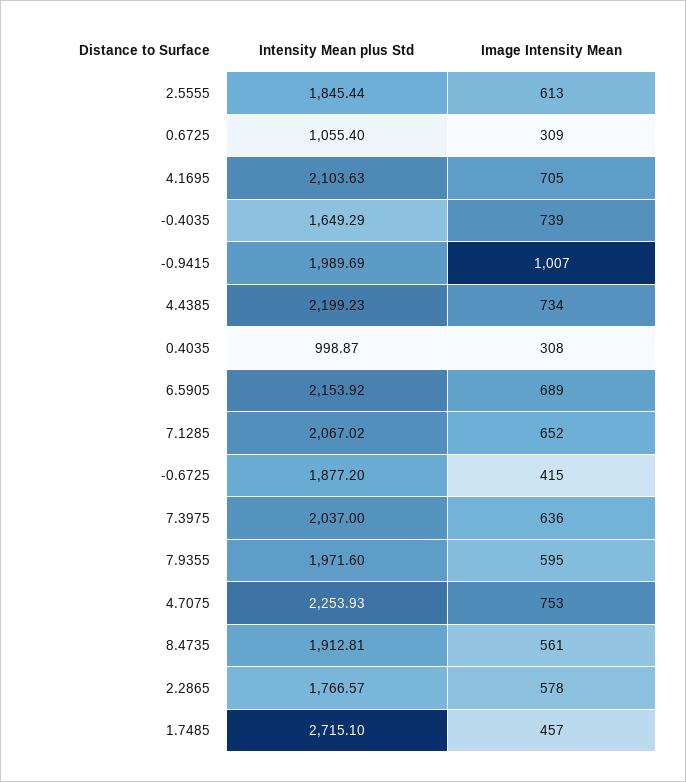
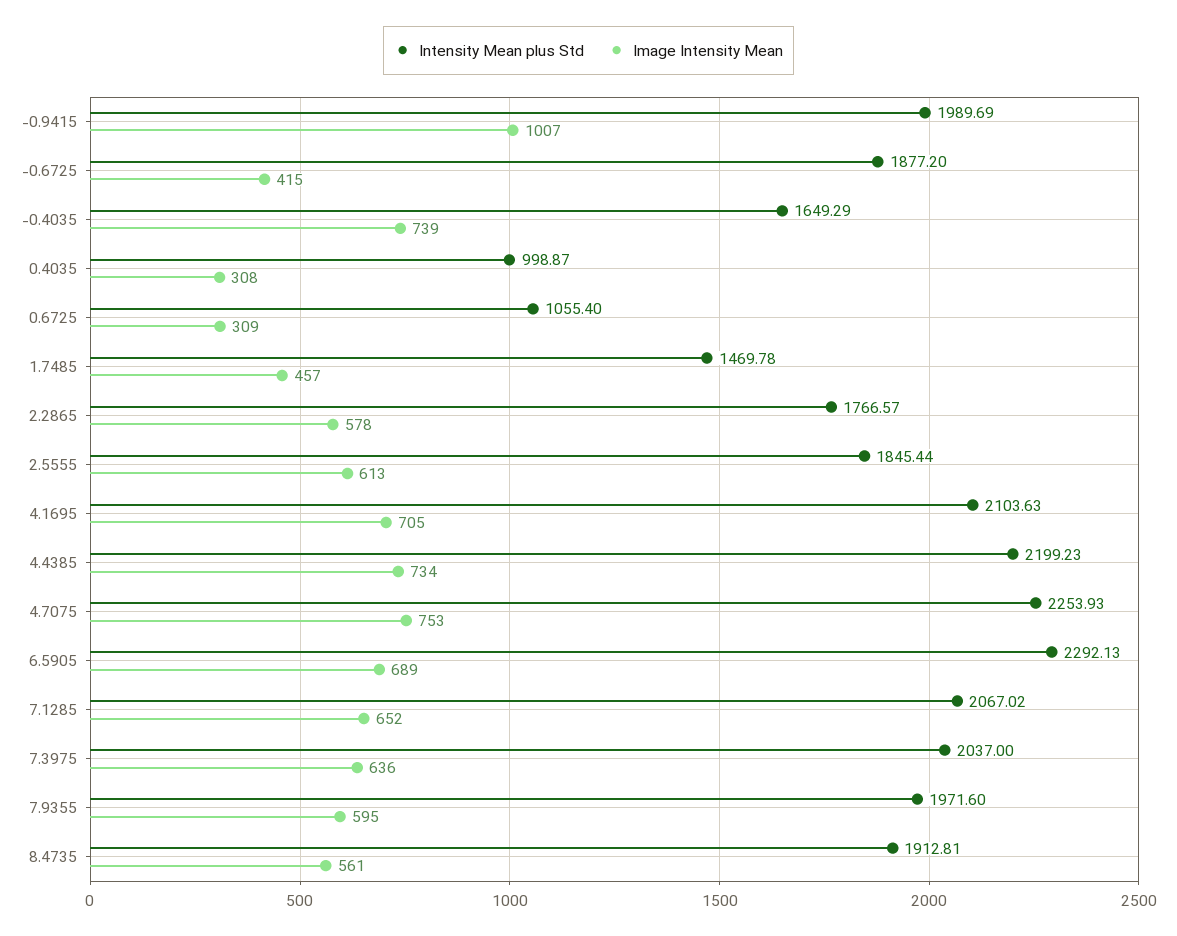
Intensity Mean plus Std, 6.5905: 2153.92 -> 2292.13
Intensity Mean plus Std, 1.7485: 2715.1 -> 1469.78

